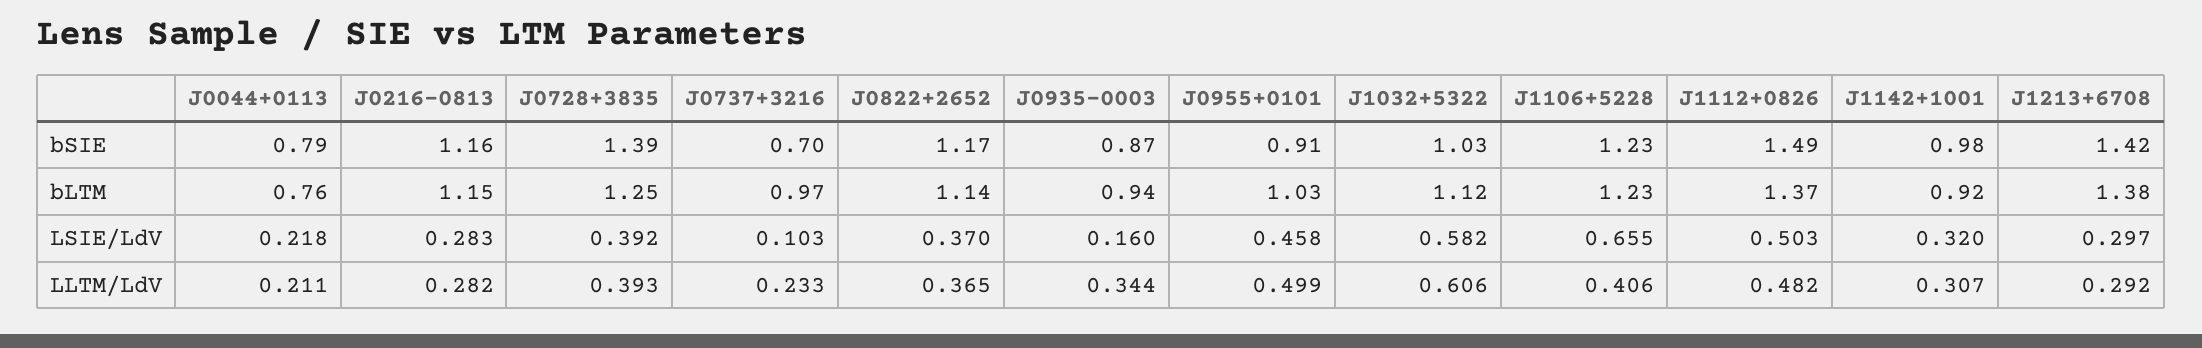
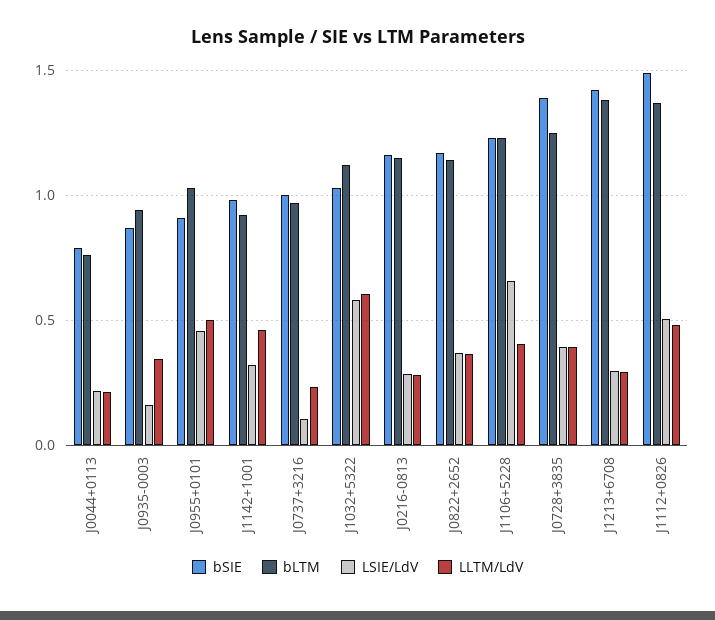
bSIE, J0737+3216: 0.7 -> 1
LLTM/LdV, J1142+1001: 0.307 -> 0.45

